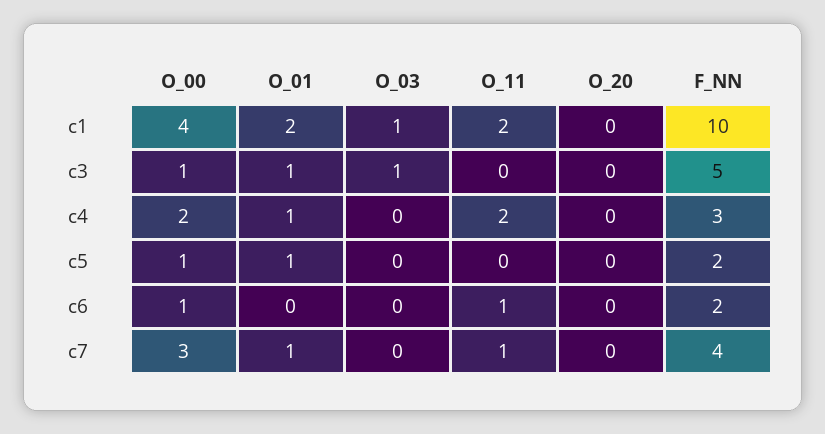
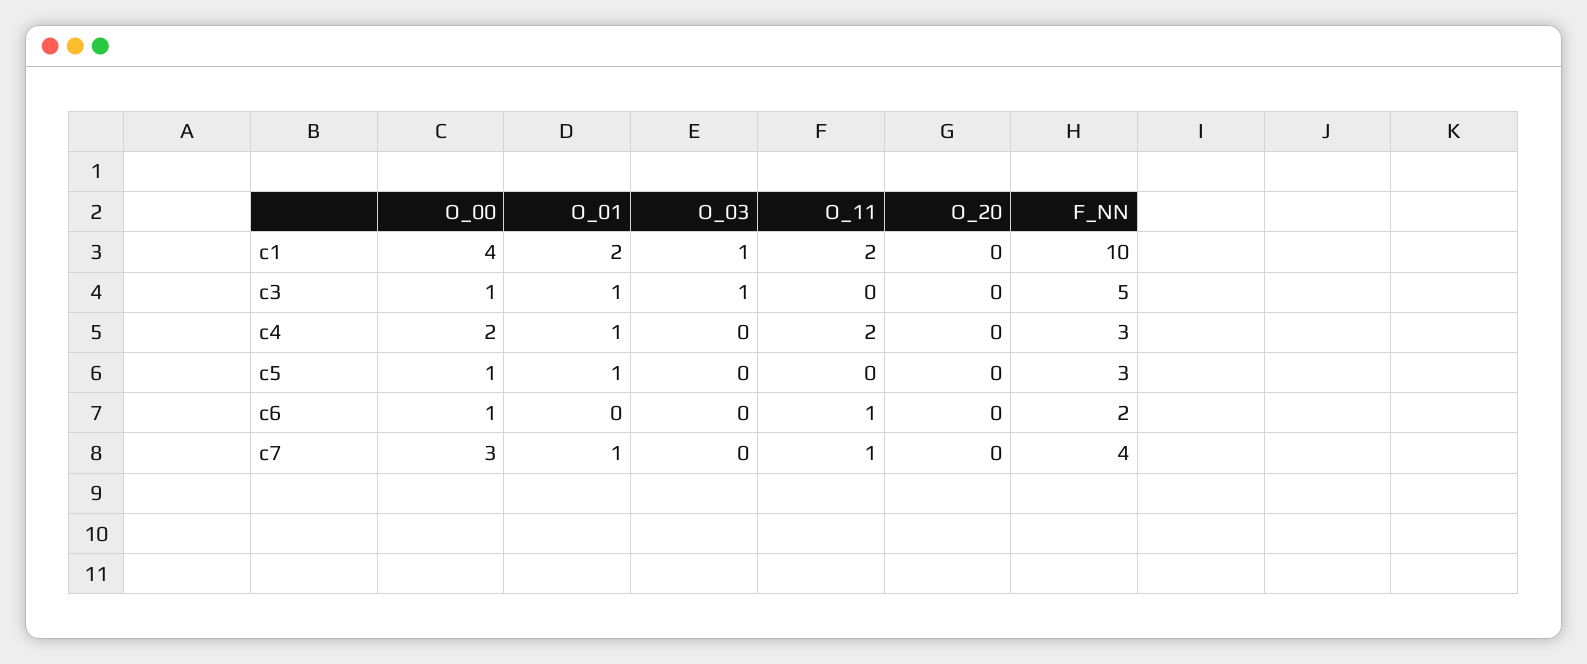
F_NN, c5: 2 -> 3

